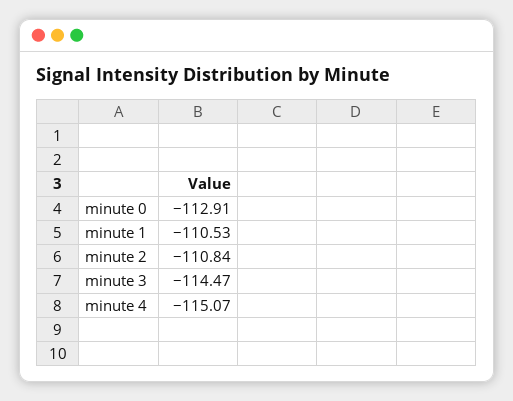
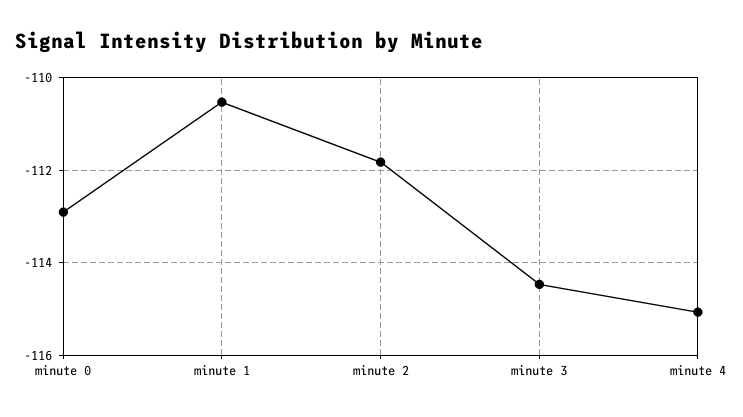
minute 2: -110.84 -> -111.8

